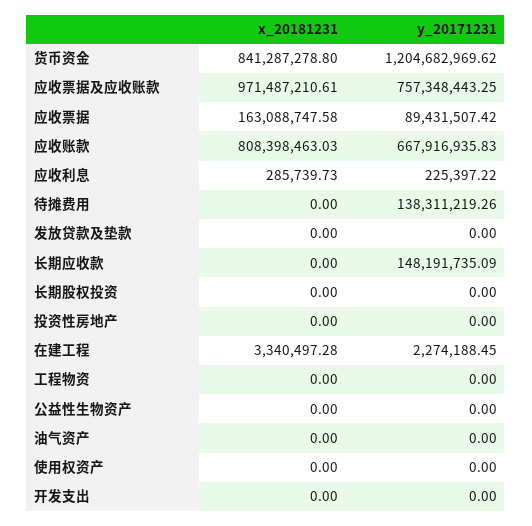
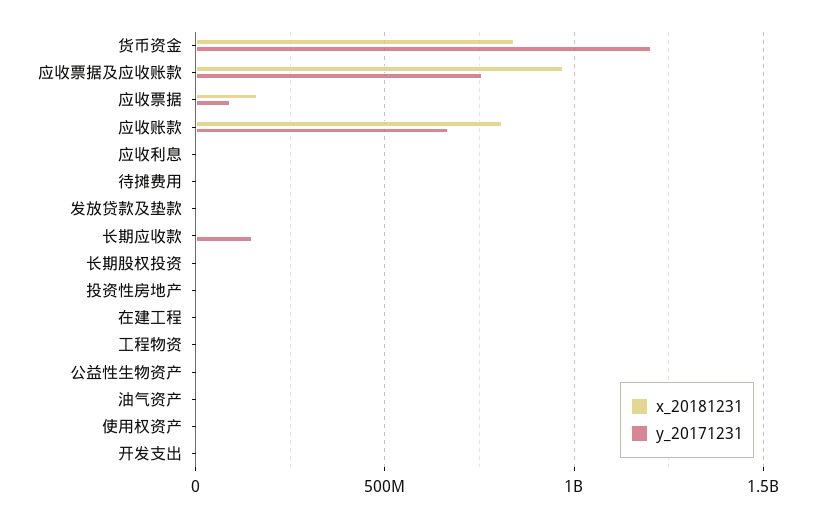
y_20171231, 待摊费用: 138311219.26 -> 0

